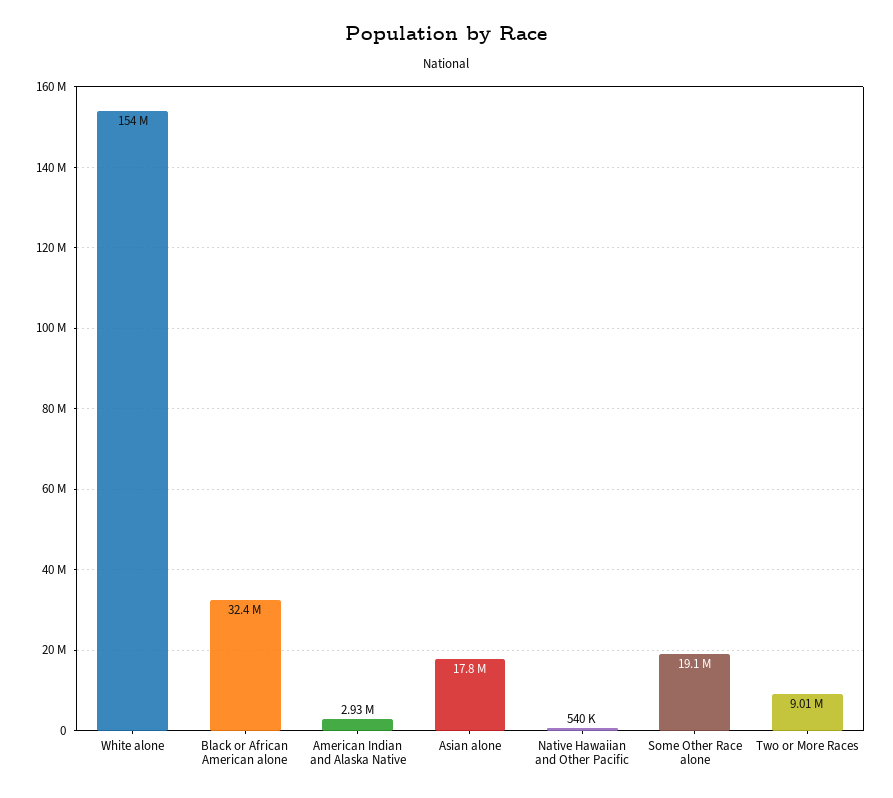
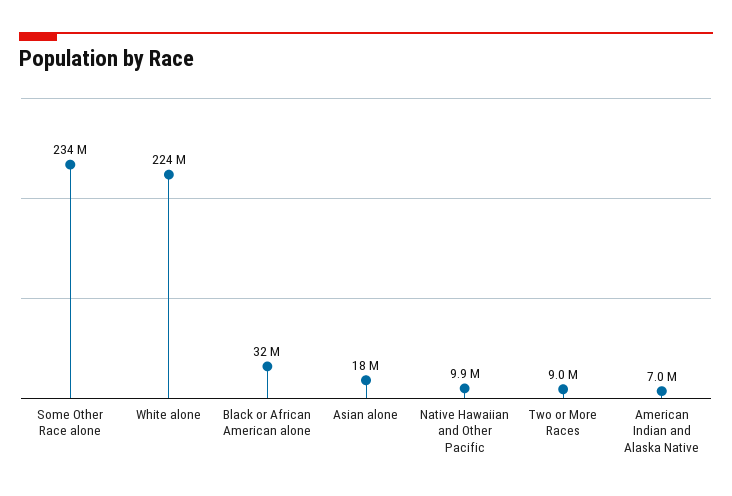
White alone: 154000000 -> 224000000
American Indian and Alaska Native: 2930000 -> 7000000
Native Hawaiian and Other Pacific: 540000 -> 9900000
Some Other Race alone: 19100000 -> 234000000

